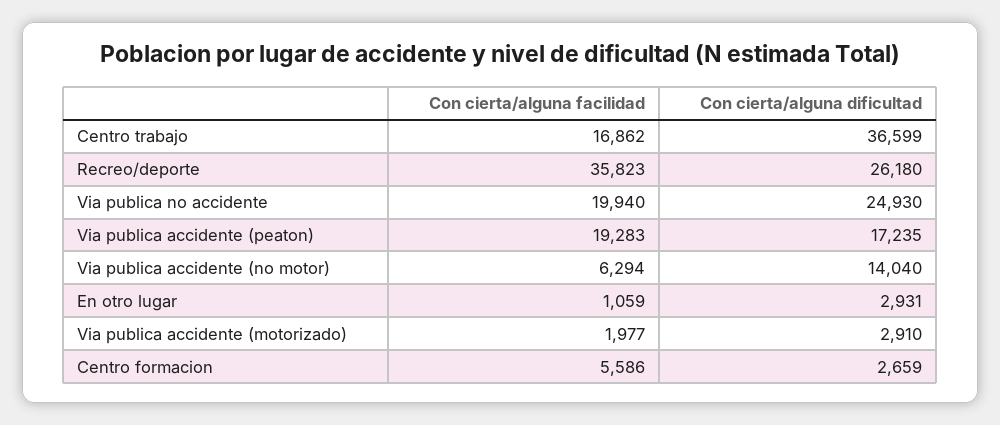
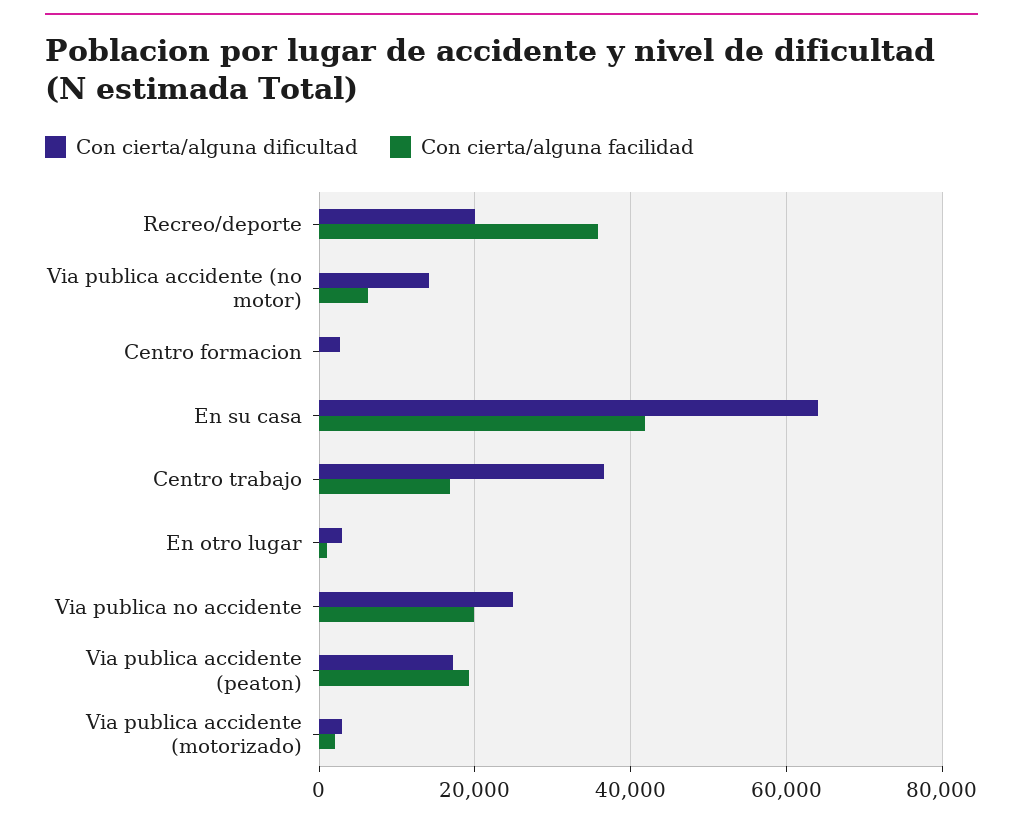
Con cierta/alguna dificultad, Recreo/deporte: 26180 -> 20000
Con cierta/alguna facilidad, Centro formacion: 5586 -> 0
Con cierta/alguna dificultad, En su casa: none -> 64000
Con cierta/alguna facilidad, En su casa: none -> 42000

